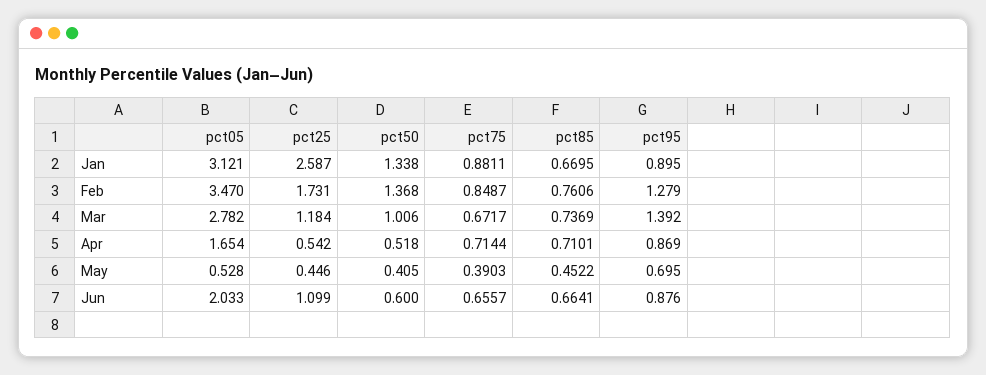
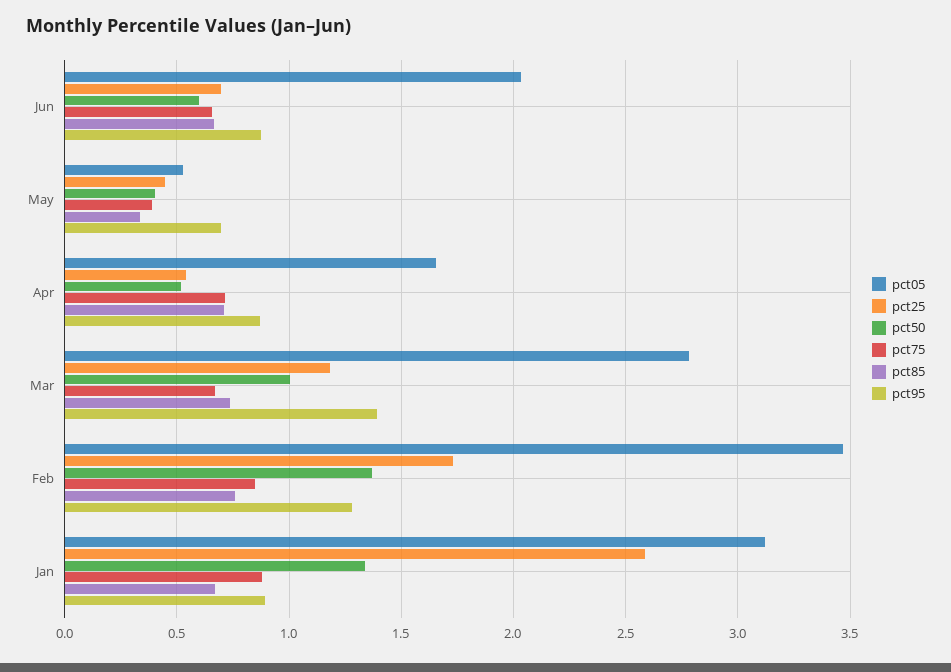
pct85, May: 0.4522 -> 0.35
pct25, Jun: 1.099 -> 0.7

